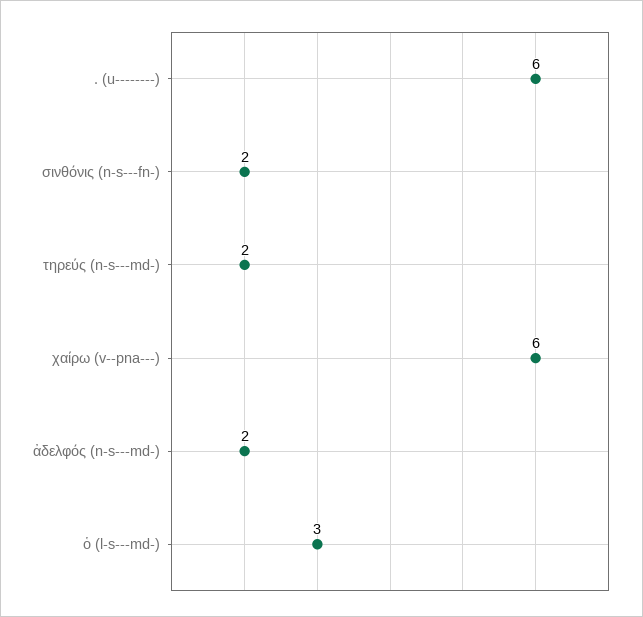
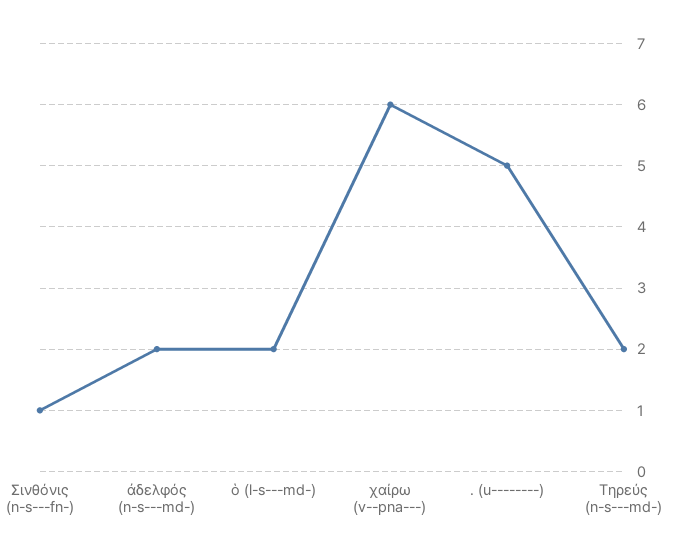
. (u--------): 6 -> 5
σινθόνις (n-s---fn-): 2 -> 1
ὁ (l-s---md-): 3 -> 2

